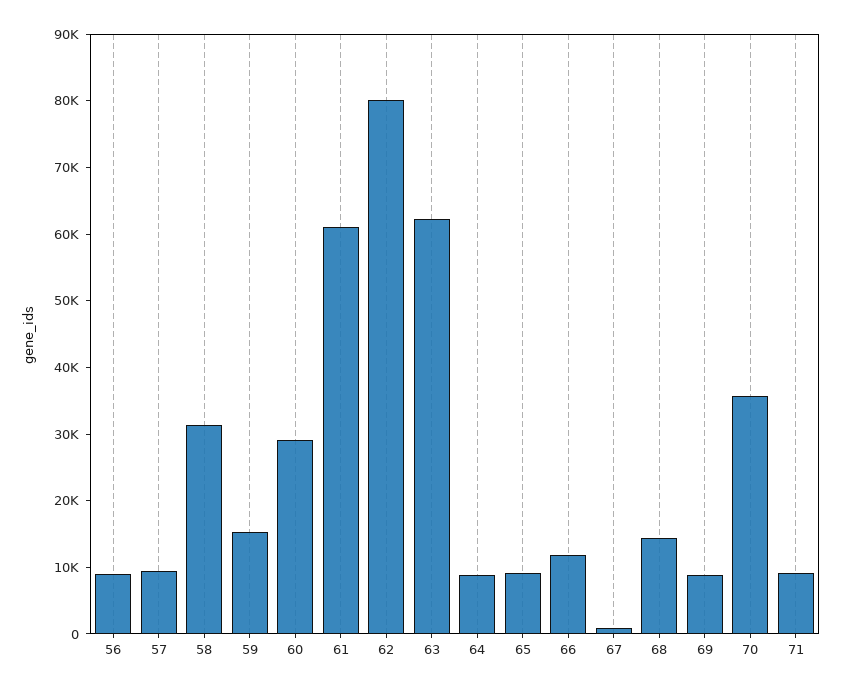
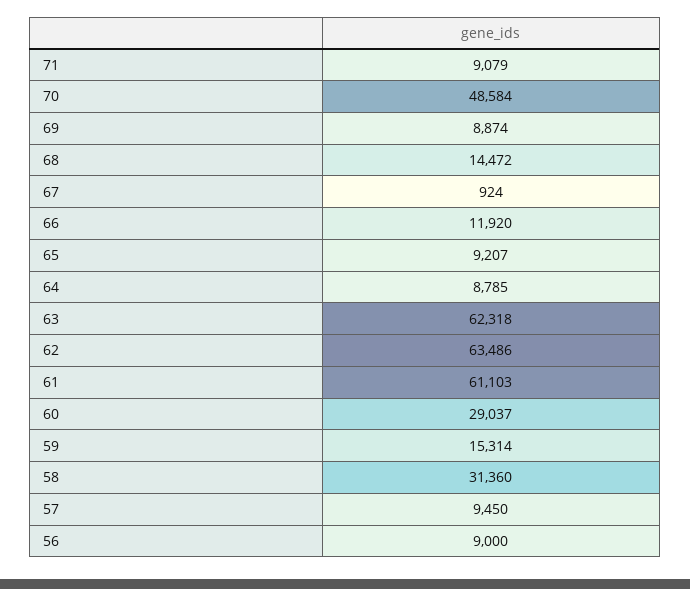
62: 80000 -> 63486
70: 36000 -> 48584

